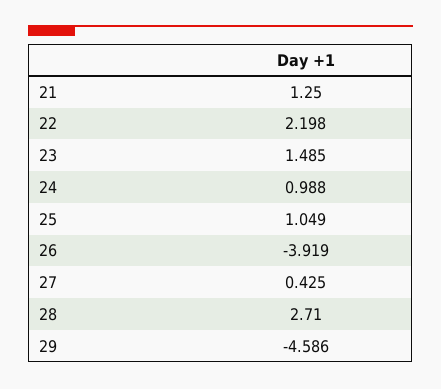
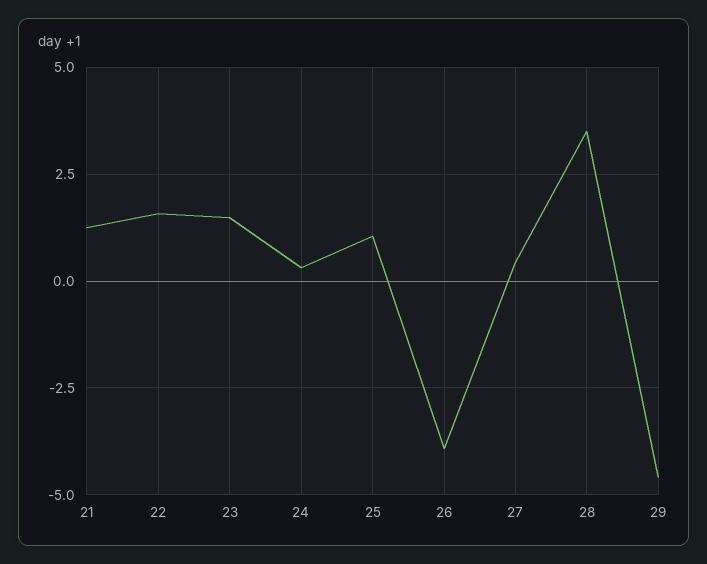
22: 2.198 -> 1.5
24: 0.988 -> 0.25
28: 2.71 -> 3.5

